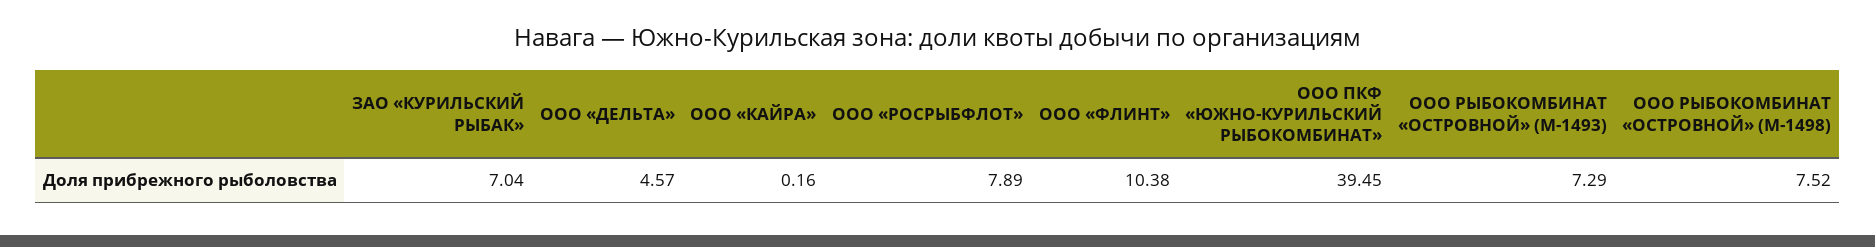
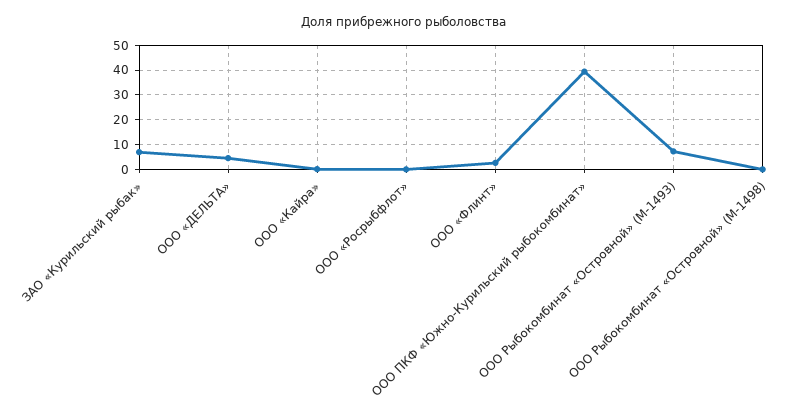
ООО «РОСРЫБФЛОТ»: 7.89 -> 0
ООО «ФЛИНТ»: 10.38 -> 2.5
ООО РЫБОКОМБИНАТ «ОСТРОВНОЙ» (М-1498): 7.52 -> 0

